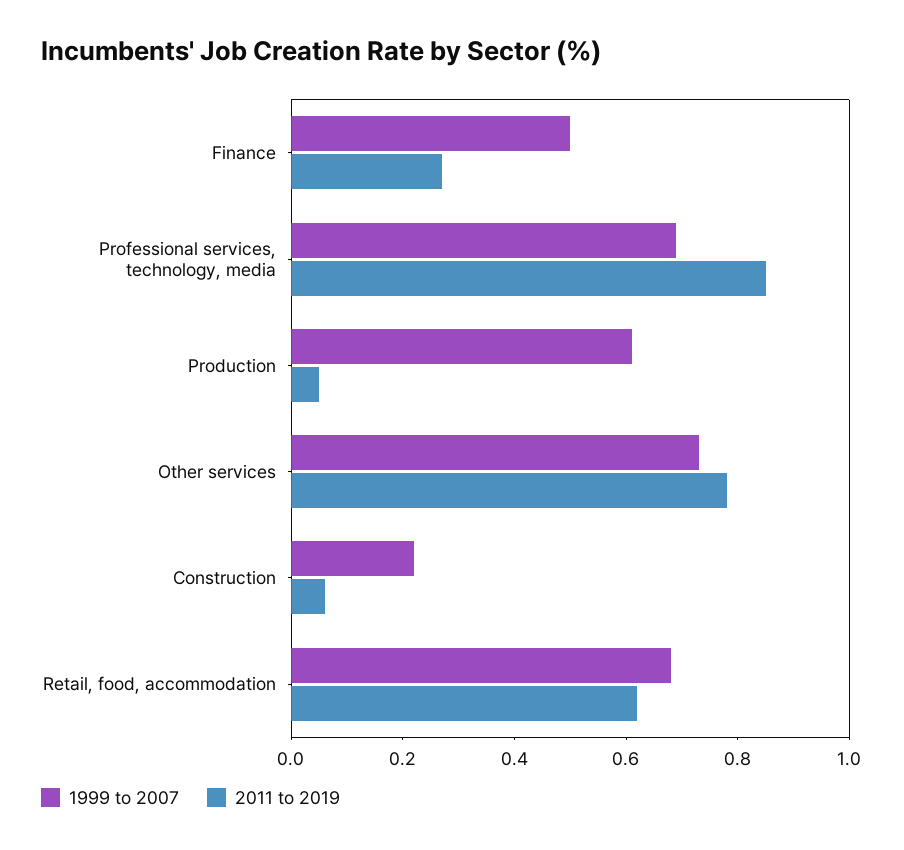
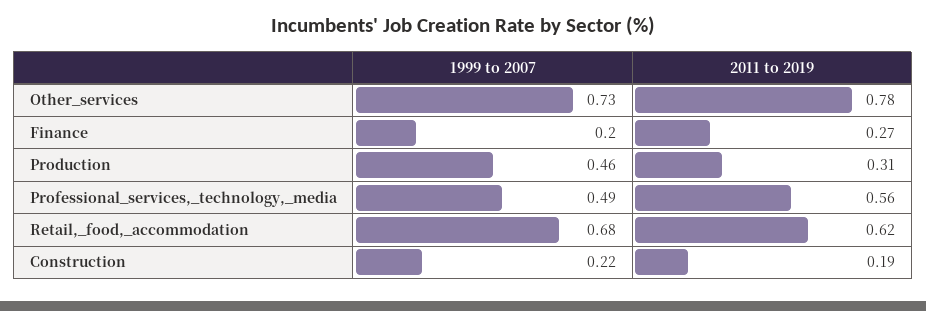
1999 to 2007, Finance: 0.5 -> 0.2
1999 to 2007, Professional services, technology, media: 0.7 -> 0.49
2011 to 2019, Professional services, technology, media: 0.85 -> 0.56
1999 to 2007, Production: 0.6 -> 0.46
2011 to 2019, Production: 0.05 -> 0.31
2011 to 2019, Construction: 0.05 -> 0.19

